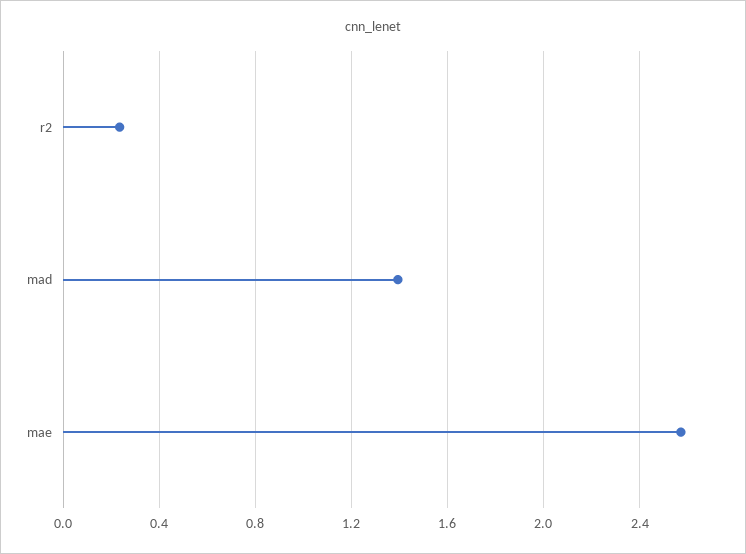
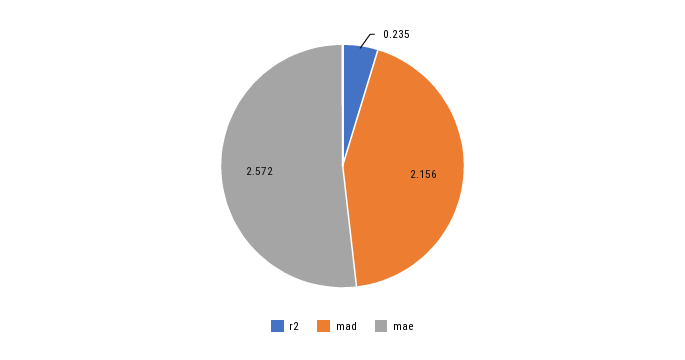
mad: 1.4 -> 2.156

